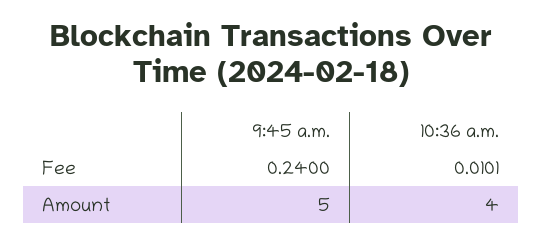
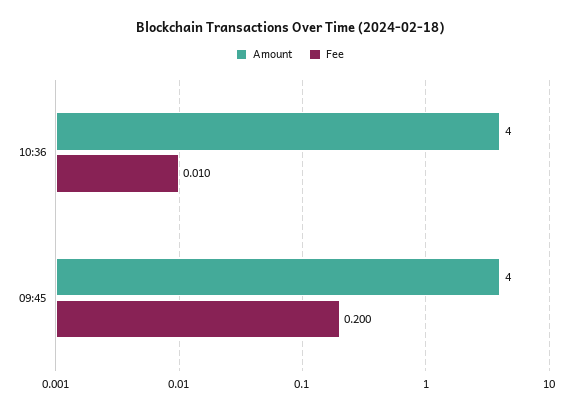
Fee, 9:45 a.m.: 0.24 -> 0.2
Amount, 9:45 a.m.: 5 -> 4

